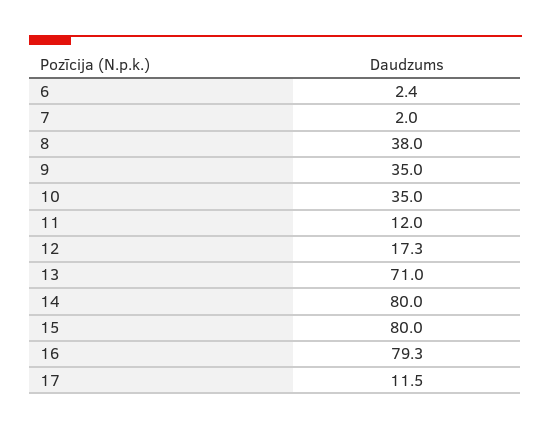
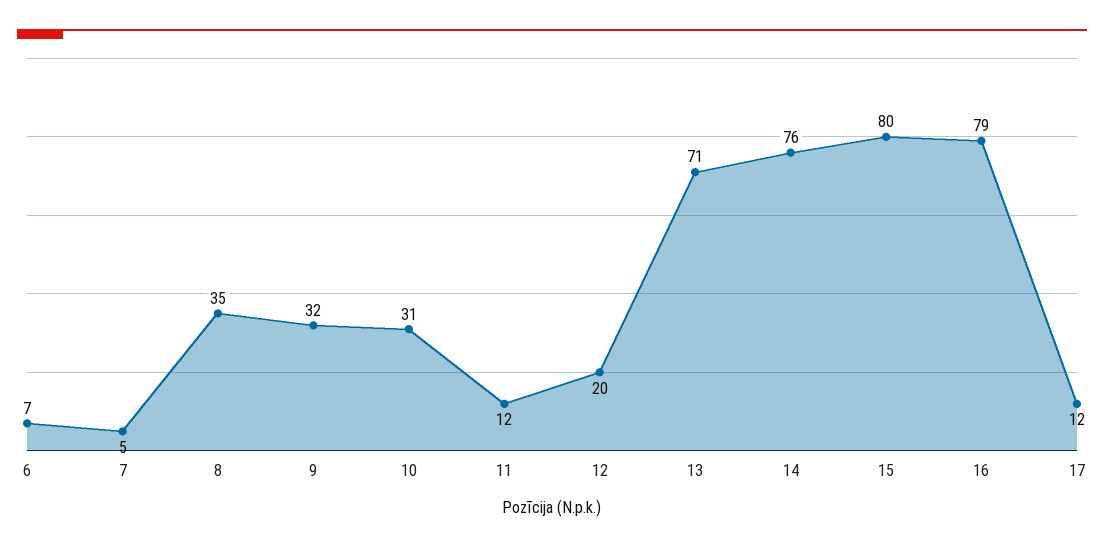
6: 2.4 -> 7
7: 2 -> 5
8: 38 -> 35
9: 35 -> 32
10: 35 -> 31
12: 17.3 -> 20
14: 80 -> 76

